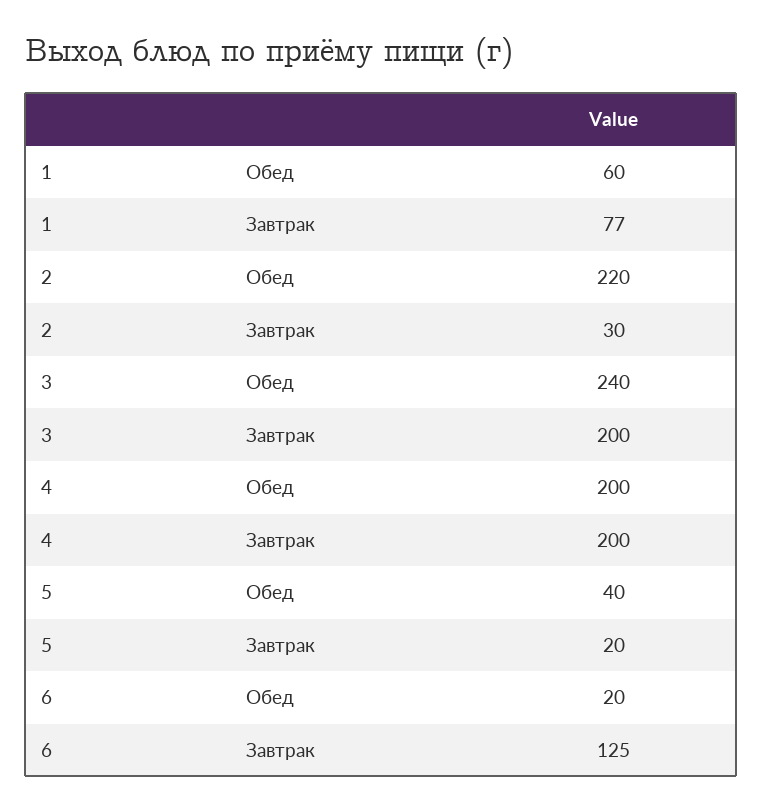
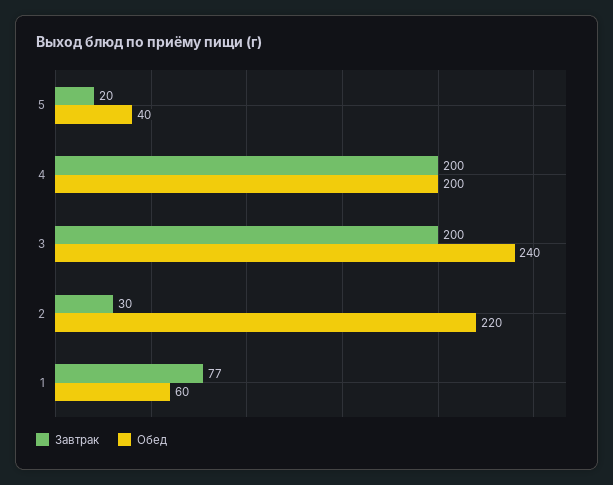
Обед, 6: 20 -> none
Завтрак, 6: 125 -> none

